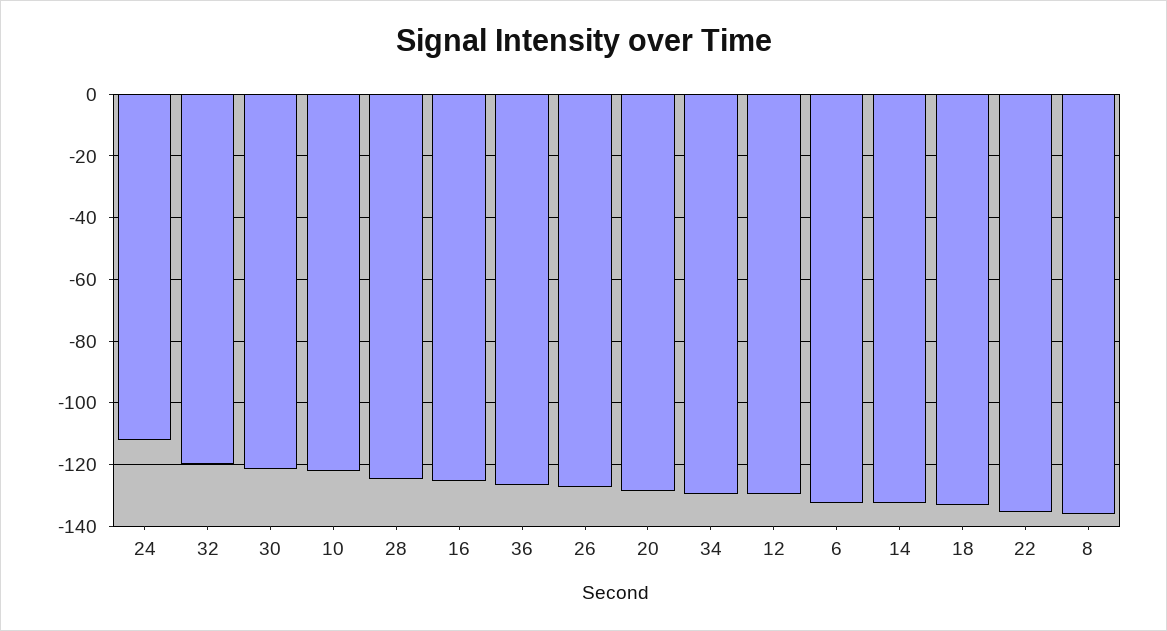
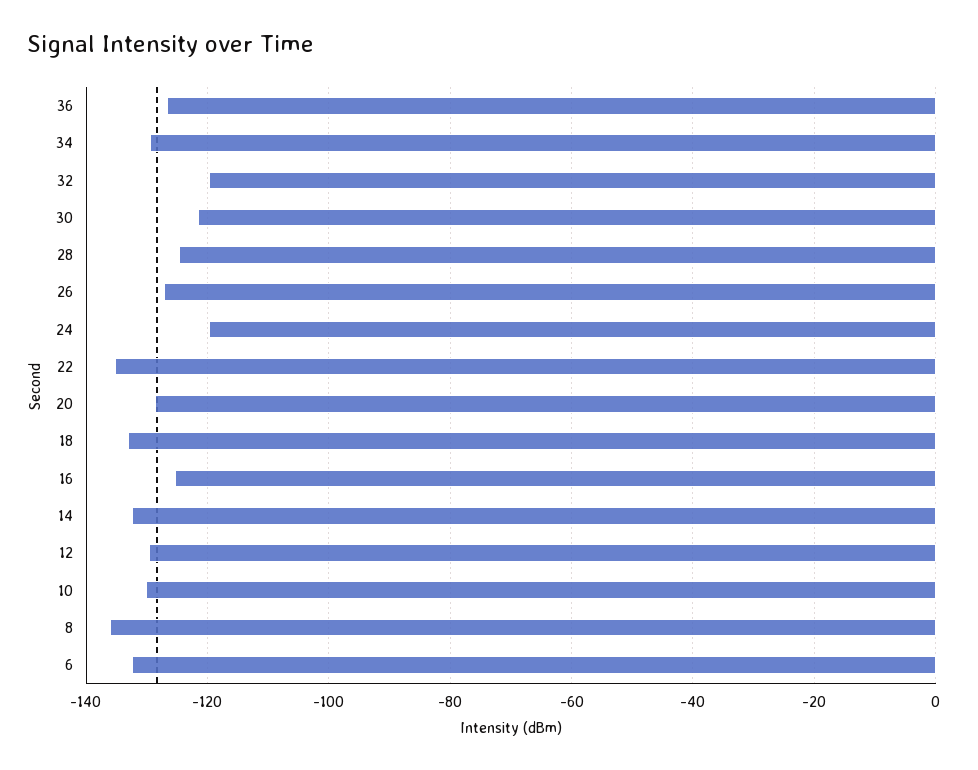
24: -112 -> -120
10: -122 -> -130

